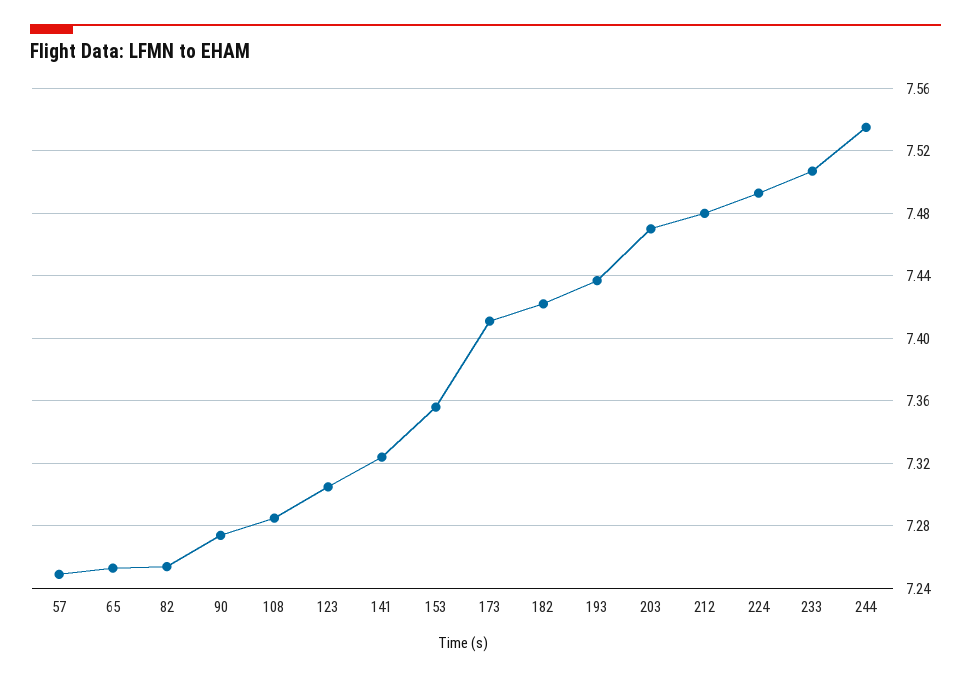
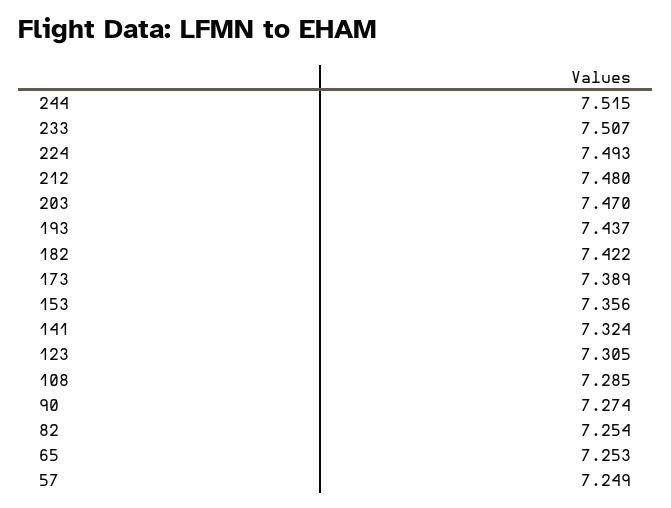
173: 7.41 -> 7.389
244: 7.535 -> 7.515

